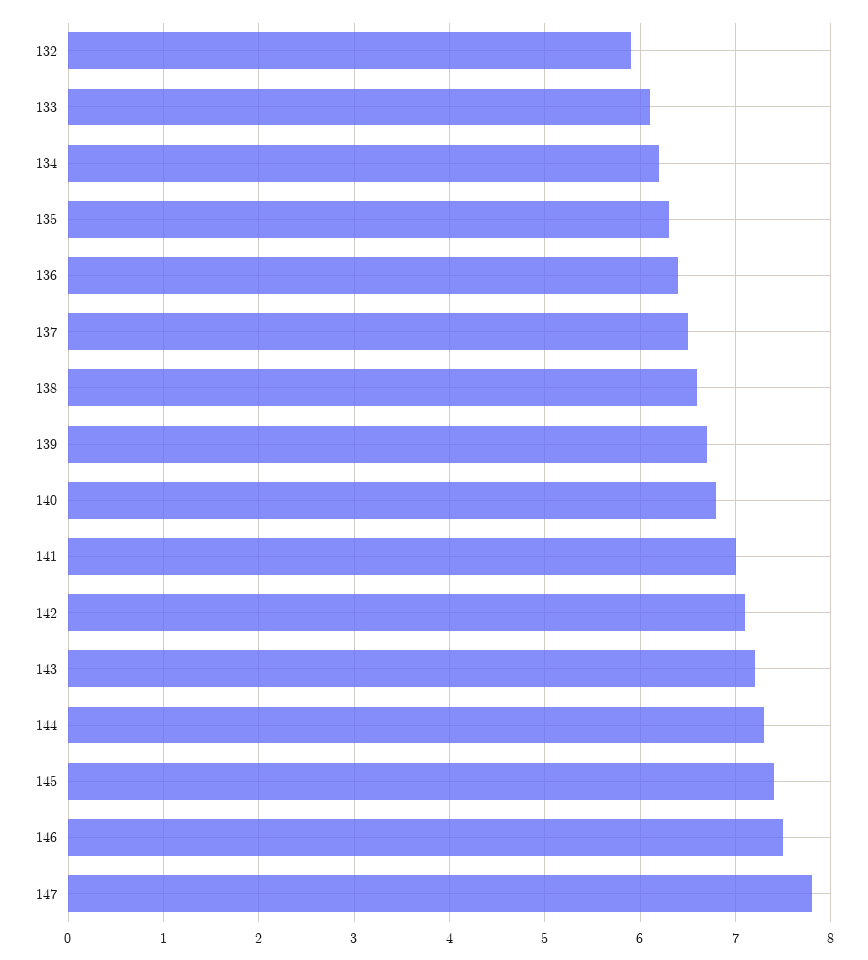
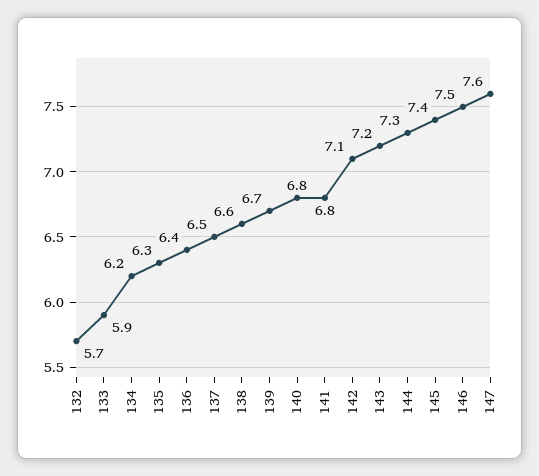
132: 5.9 -> 5.7
133: 6.1 -> 5.9
141: 7 -> 6.8
147: 7.8 -> 7.6

